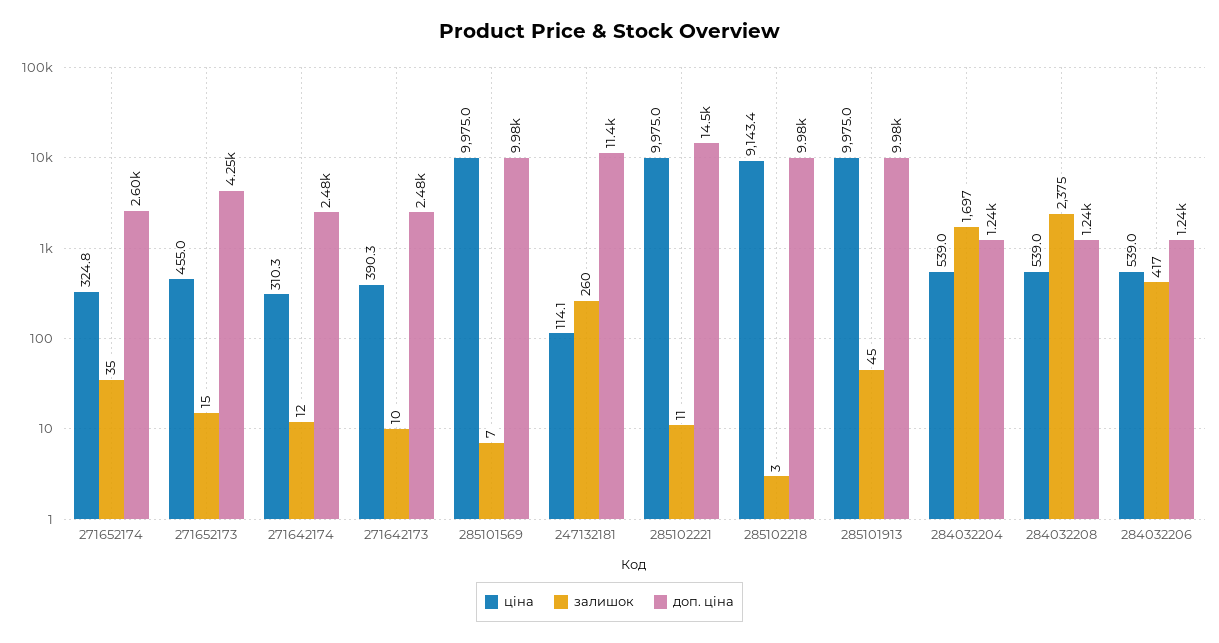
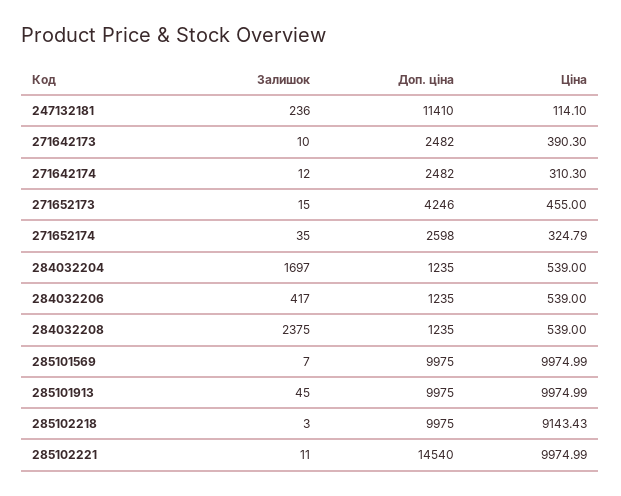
залишок, 247132181: 260 -> 236

